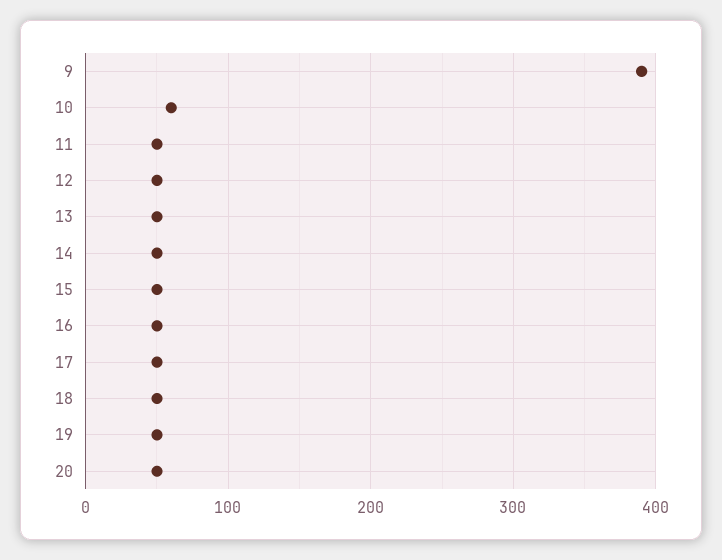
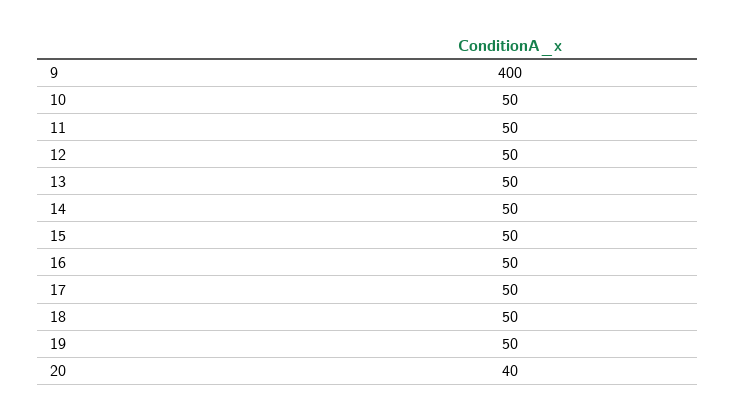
9: 390 -> 400
10: 60 -> 50
20: 50 -> 40

